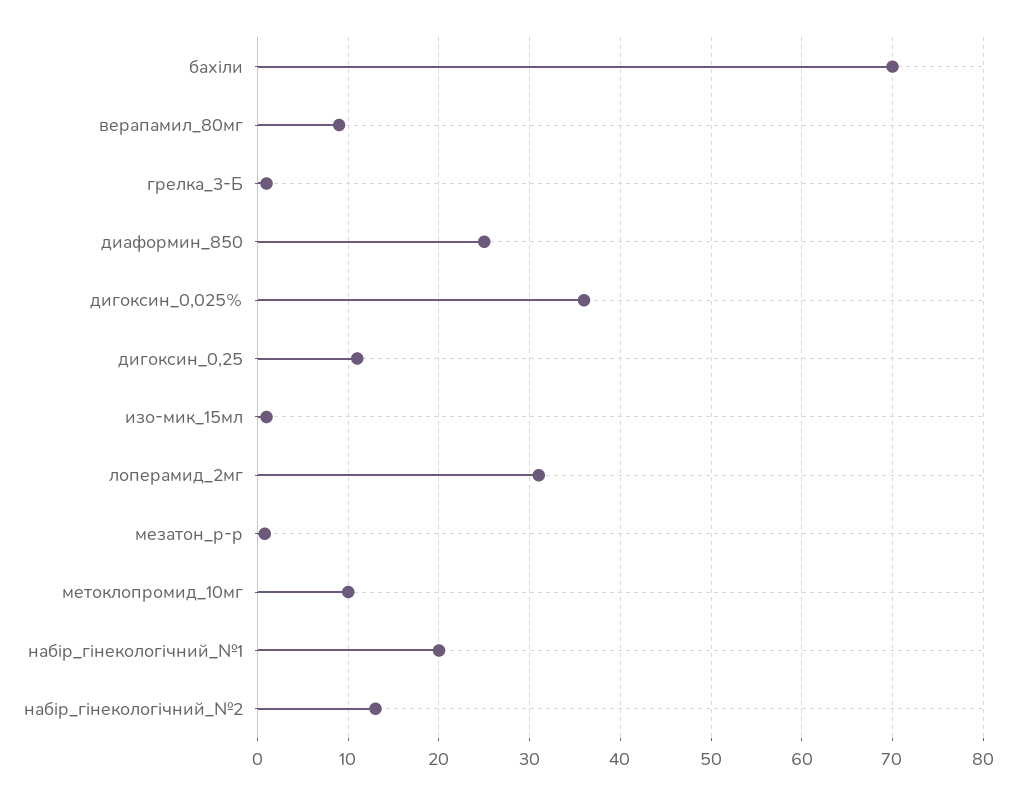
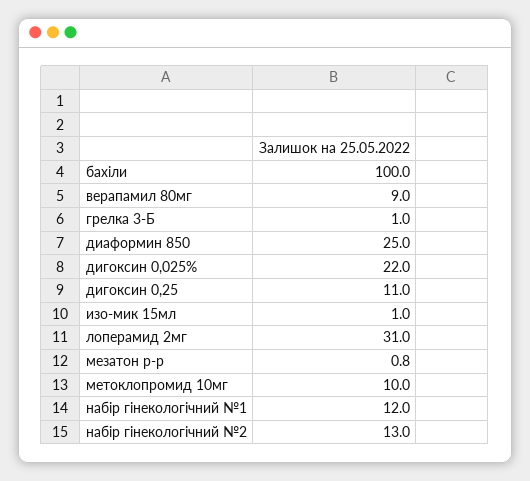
бахіли: 70 -> 100
дигоксин_0,025%: 36 -> 22
набір_гінекологічний_№1: 20 -> 12

